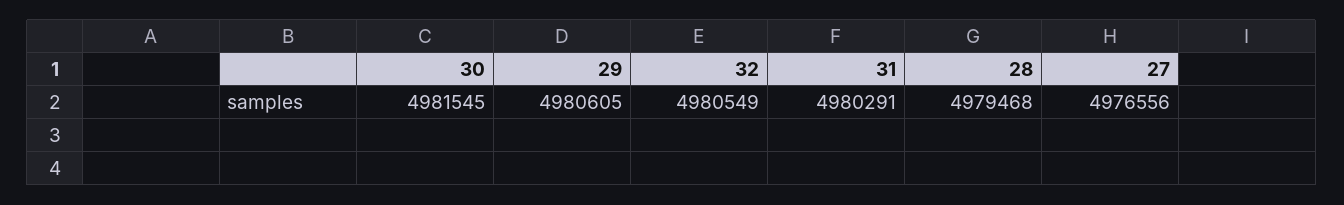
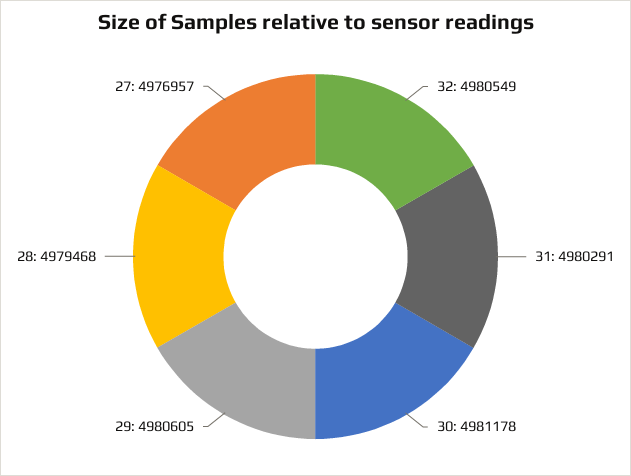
30: 4981545 -> 4981178
27: 4976556 -> 4976957

